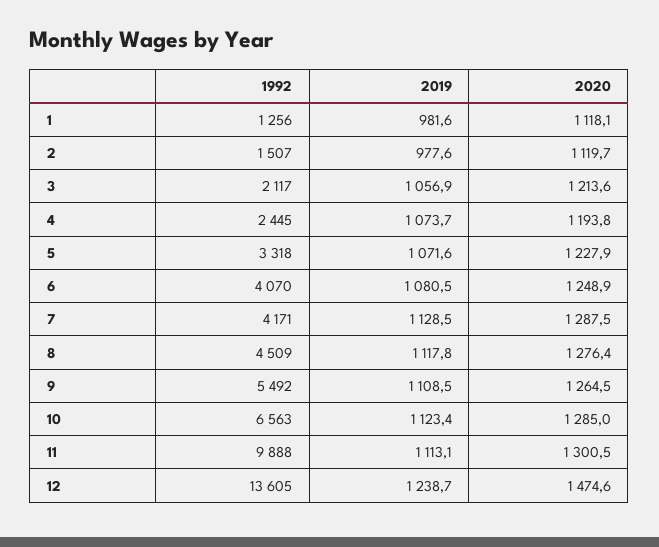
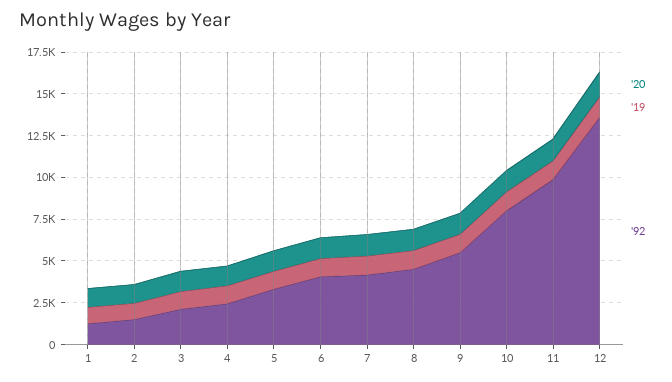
1992, 10: 6563 -> 8000

